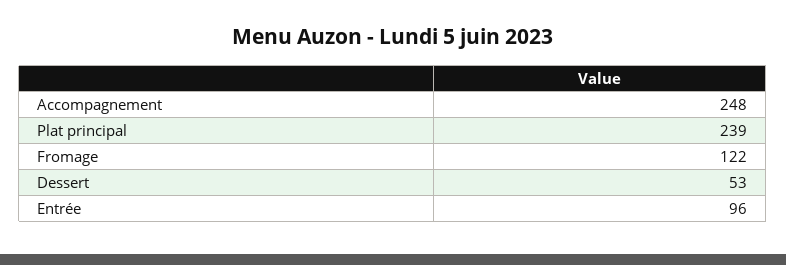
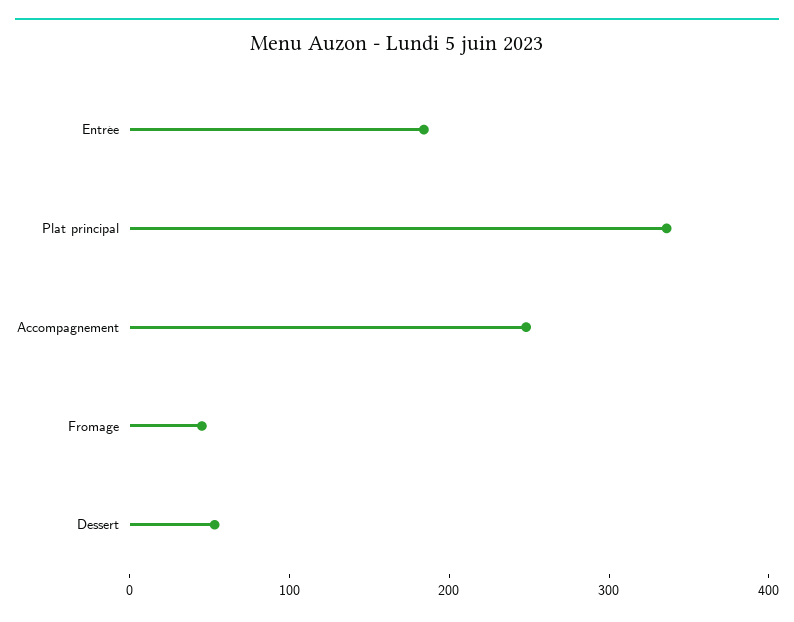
Plat principal: 239 -> 340
Fromage: 122 -> 40
Entrée: 96 -> 180

